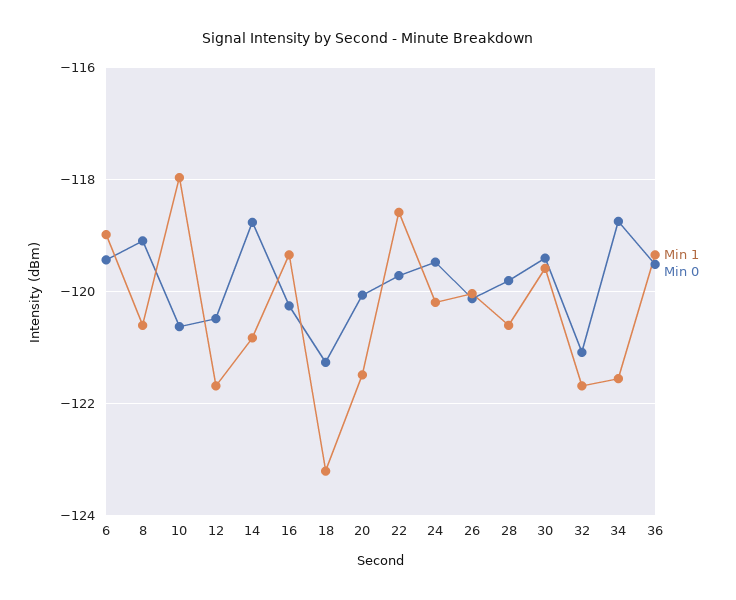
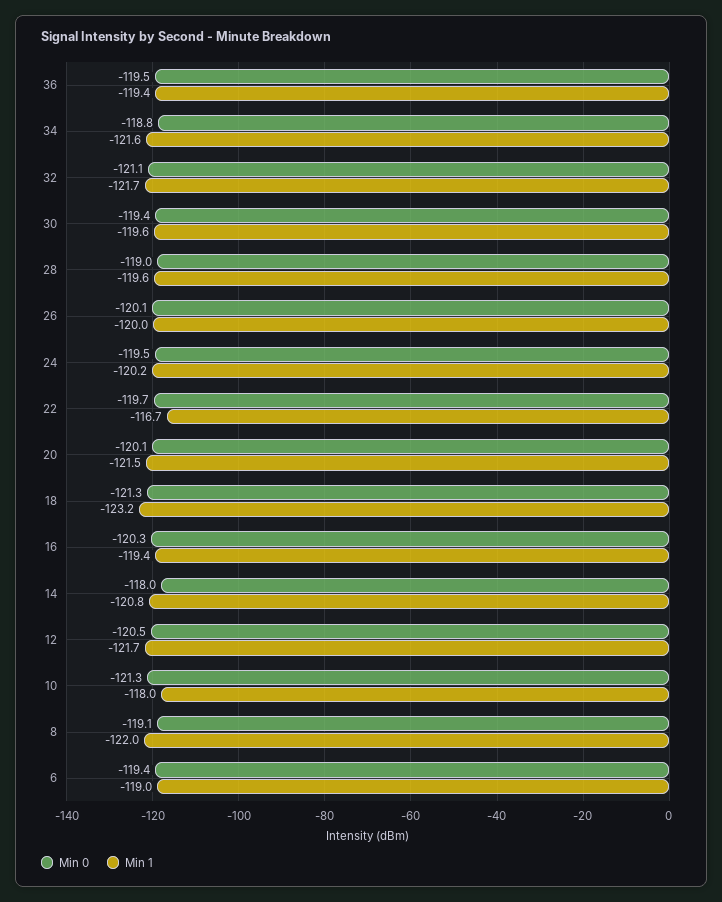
Min 1, 8: -120.6 -> -122
Min 0, 10: -120.6 -> -121.3
Min 0, 14: -118.8 -> -118
Min 1, 22: -118.6 -> -116.7
Min 1, 28: -120.6 -> -119.6
Min 0, 28: -119.8 -> -119

